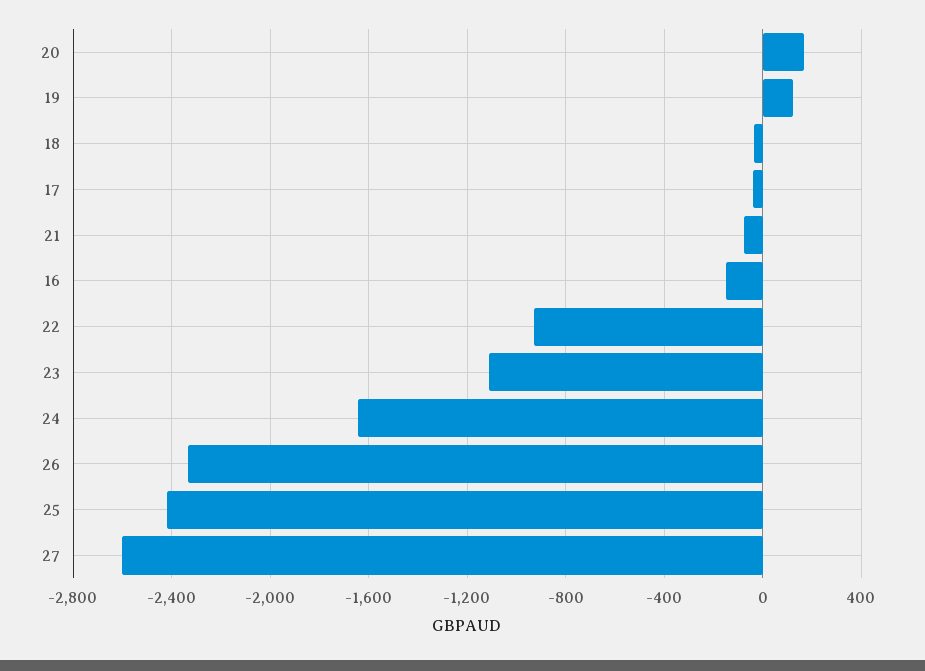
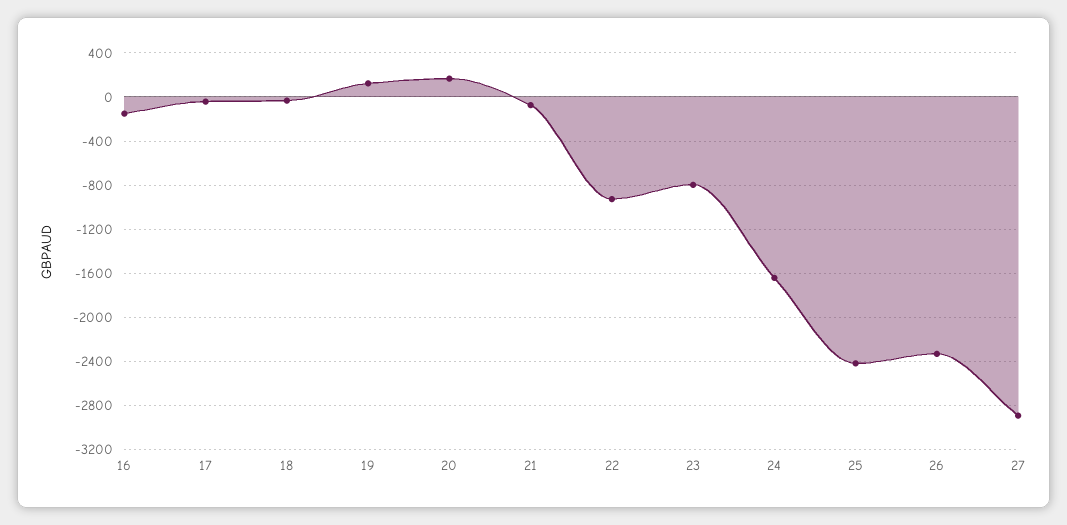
23: -1100 -> -800
27: -2600 -> -2900

